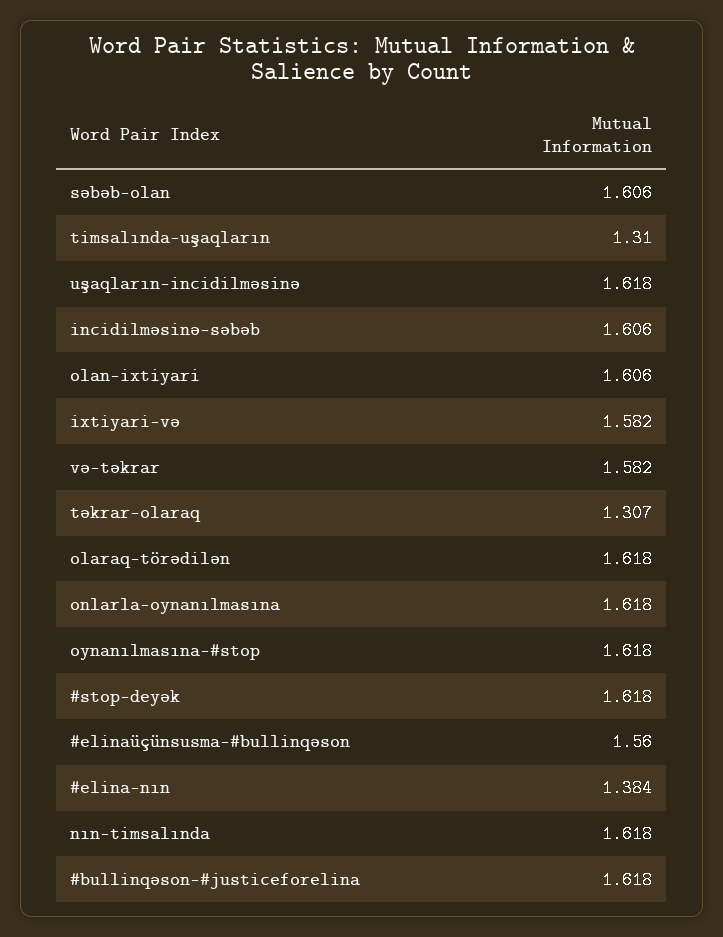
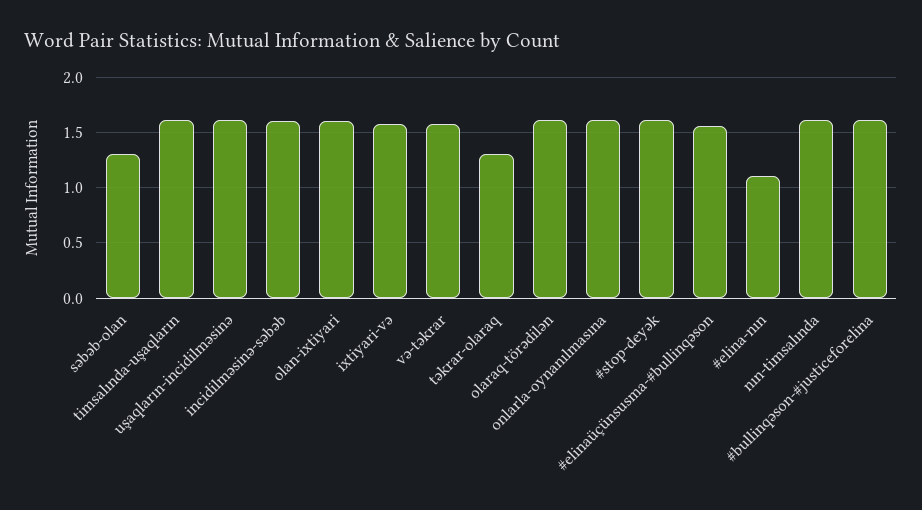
səbəb-olan: 1.606 -> 1.3
timsalında-uşaqların: 1.31 -> 1.6
oynanılmasına-#stop: 1.618 -> none
#elina-nın: 1.384 -> 1.1

